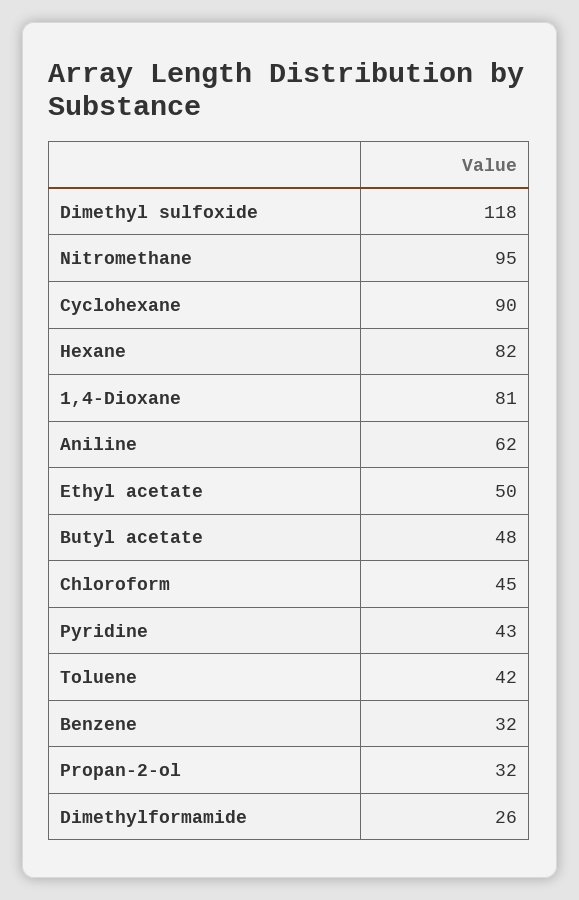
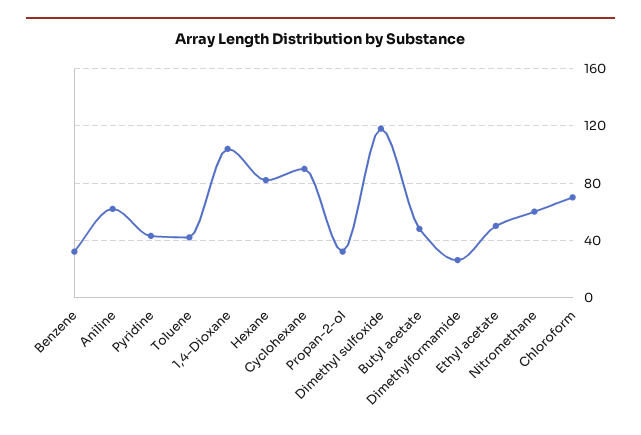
Nitromethane: 95 -> 60
1,4-Dioxane: 81 -> 105
Chloroform: 45 -> 70

